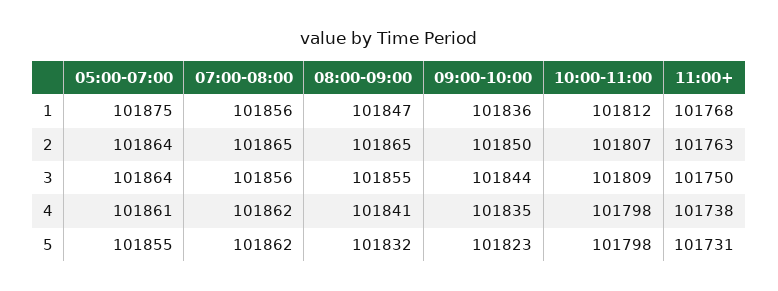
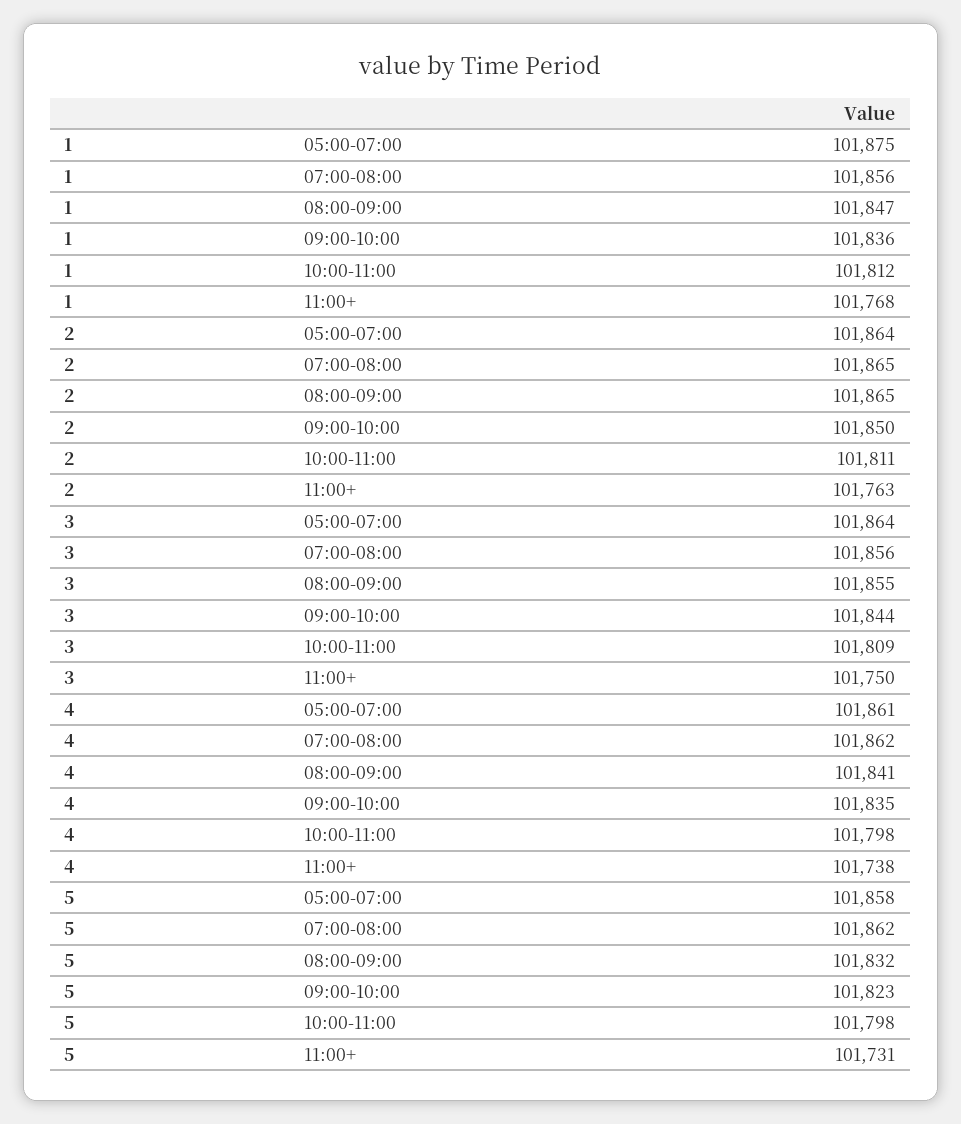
10:00-11:00, 2: 101807 -> 101811
05:00-07:00, 5: 101855 -> 101858

